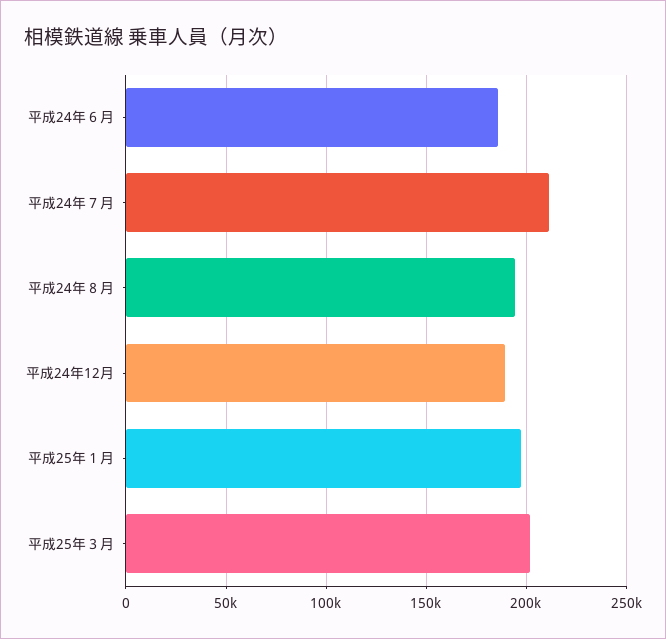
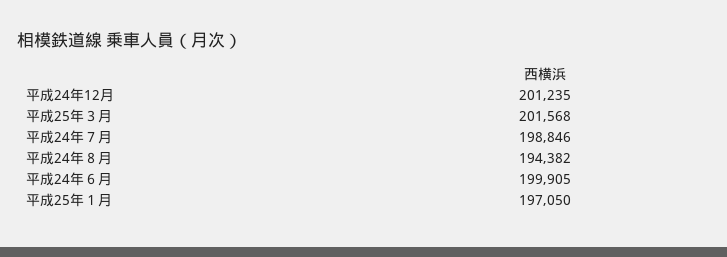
平成24年６月: 185000 -> 199905
平成24年７月: 210000 -> 198846
平成24年12月: 190000 -> 201235

